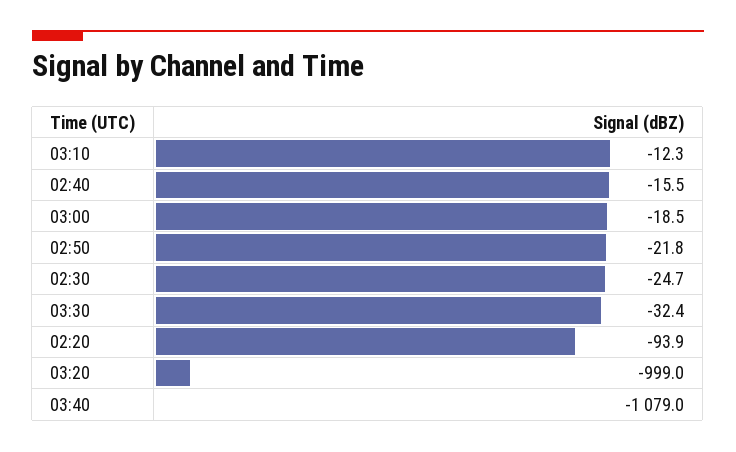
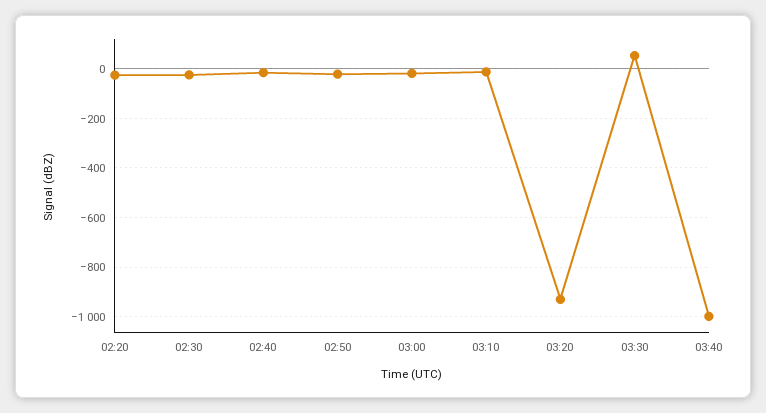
03:30: -32.4 -> 50
02:20: -93.9 -> -25
03:20: -999 -> -925
03:40: -1079 -> -1000

